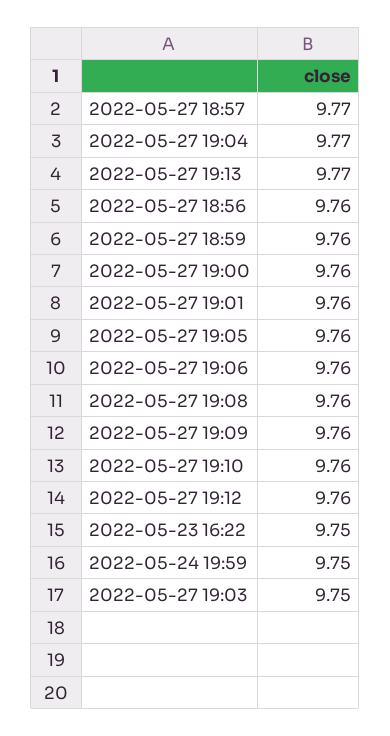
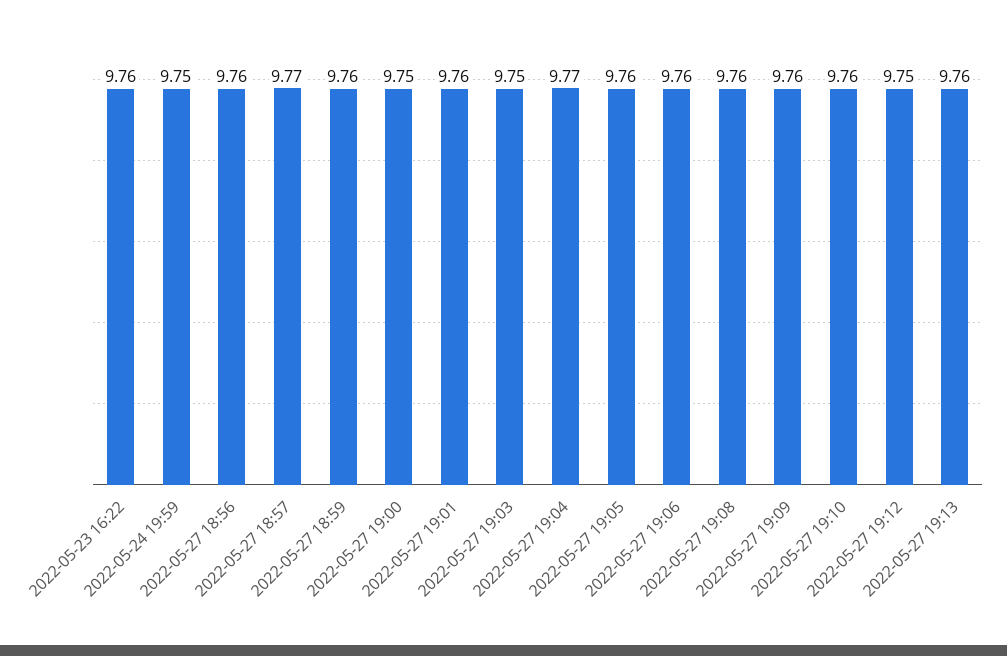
2022-05-27 19:13: 9.77 -> 9.76
2022-05-27 19:00: 9.76 -> 9.75
2022-05-27 19:12: 9.76 -> 9.75
2022-05-23 16:22: 9.75 -> 9.76

